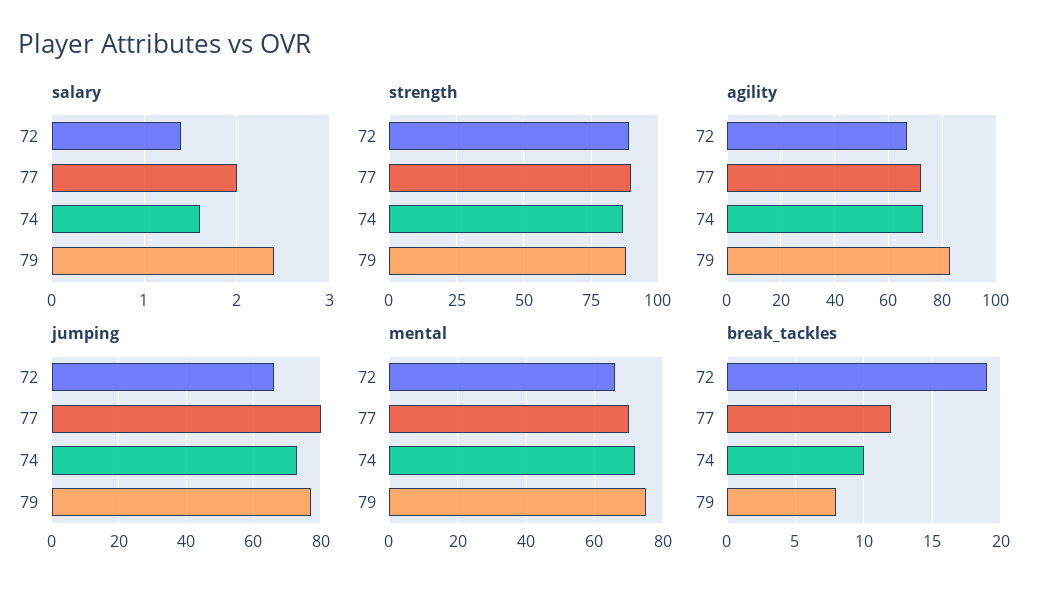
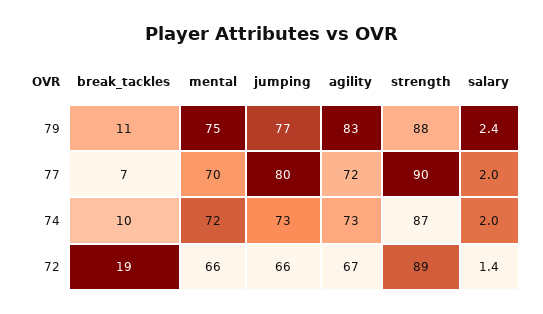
salary, 74: 1.6 -> 2
break_tackles, 77: 12 -> 7
break_tackles, 79: 8 -> 11

